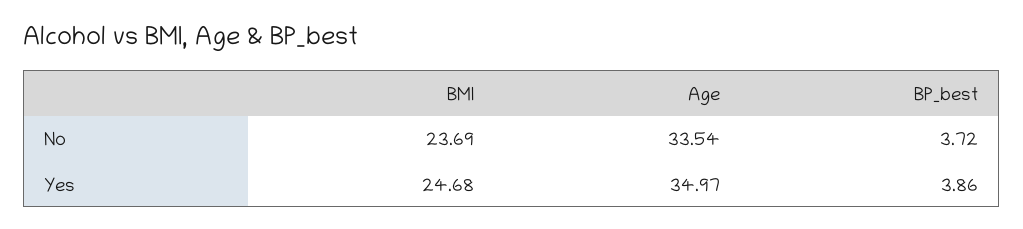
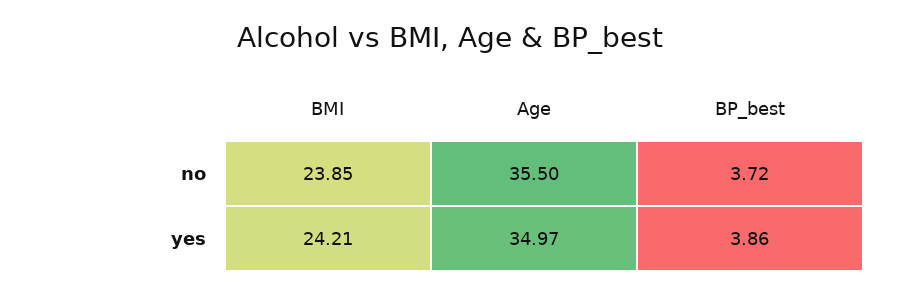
BMI, No: 23.69 -> 23.85
Age, No: 33.54 -> 35.5
BMI, Yes: 24.68 -> 24.21

